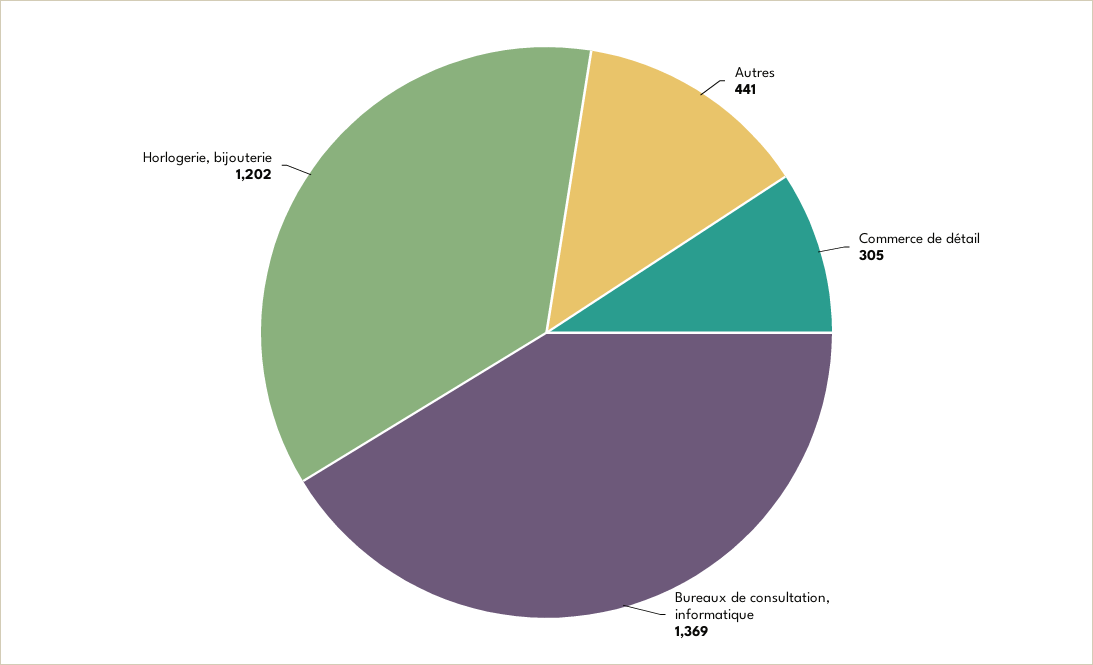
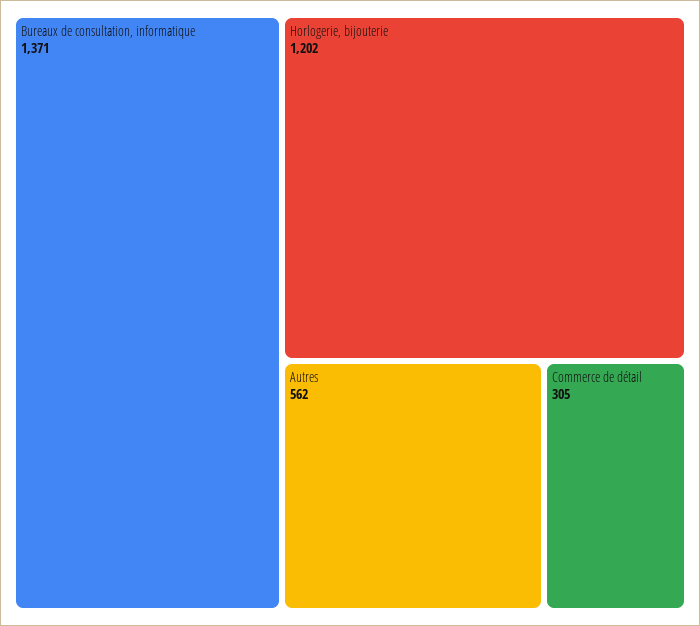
Autres: 441 -> 562
Bureaux de consultation, informatique: 1369 -> 1371

